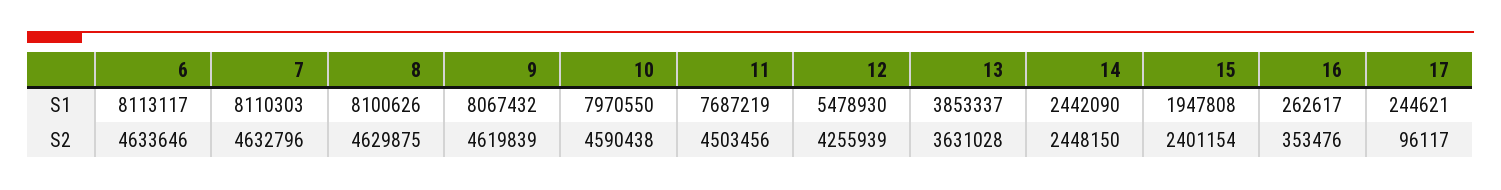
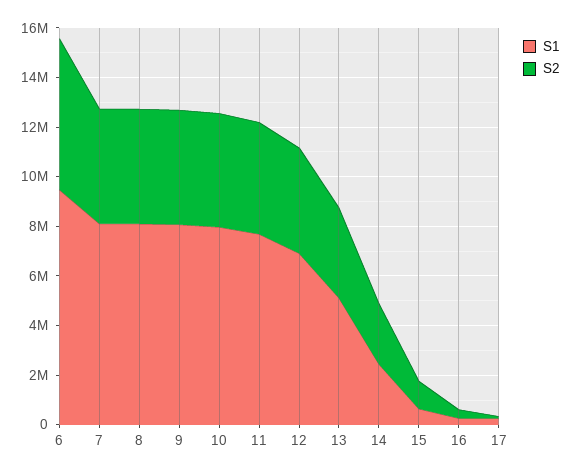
S1, 6: 8113117 -> 9500000
S1, 12: 5478930 -> 7000000
S1, 13: 3853337 -> 5000000
S1, 15: 1947808 -> 500000
S2, 6: 4633646 -> 6000000
S2, 15: 2401154 -> 1000000

